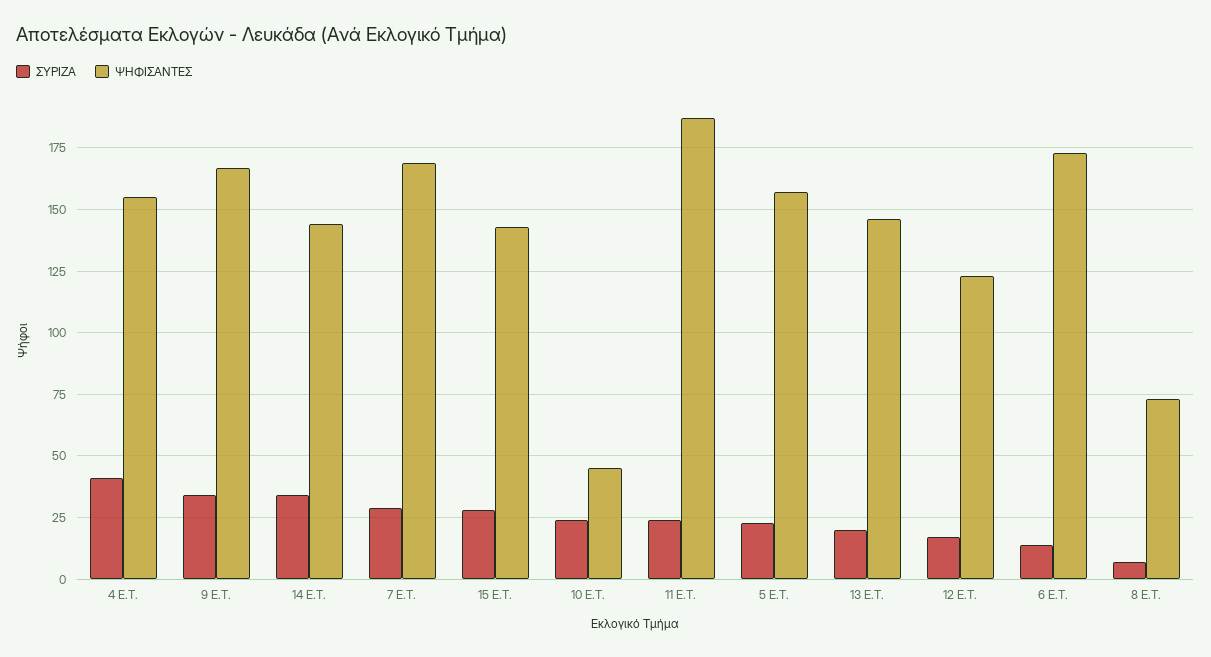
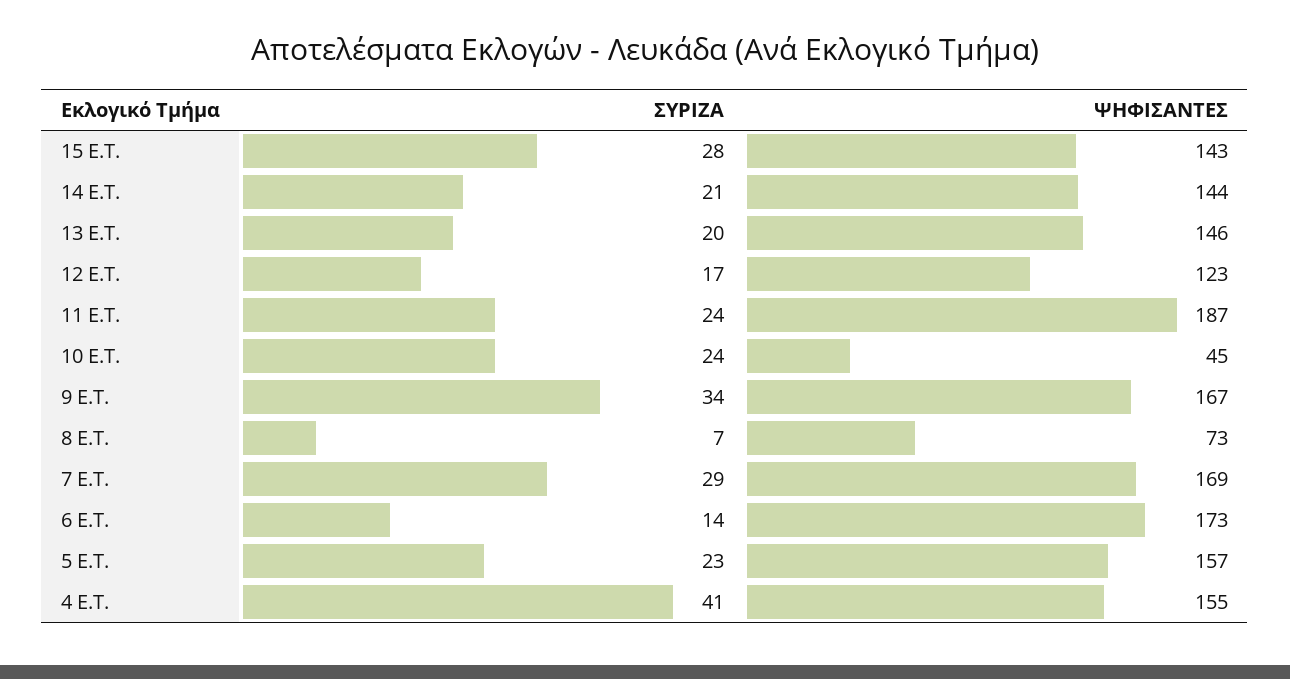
ΣΥΡΙΖΑ, 14 E.T.: 35 -> 21

